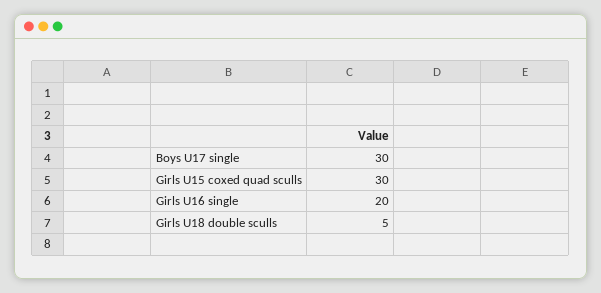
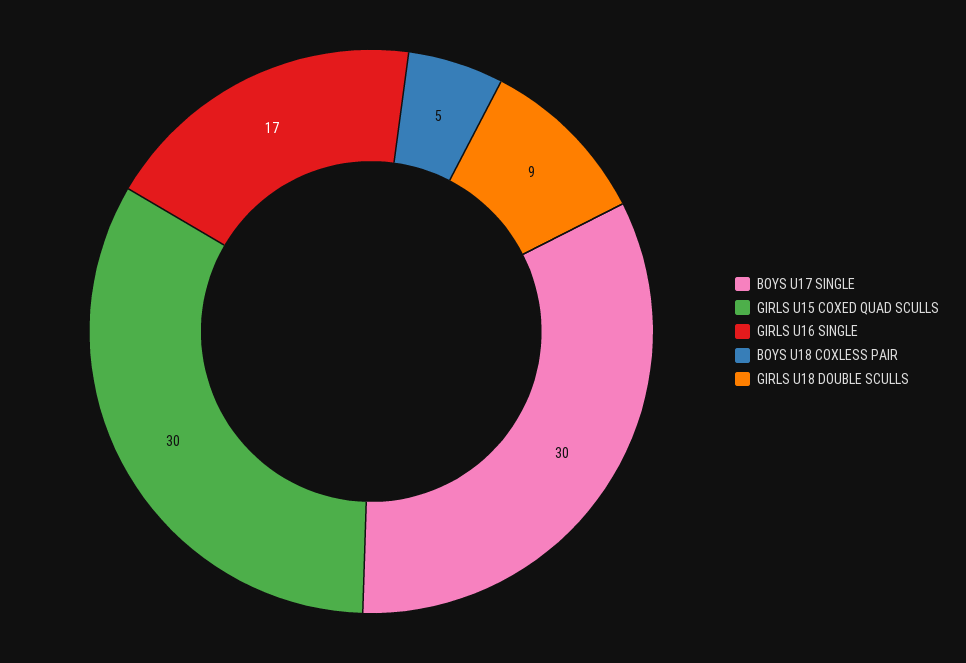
Girls U16 single: 20 -> 17
Girls U18 double sculls: 5 -> 9
BOYS U18 COXLESS PAIR: none -> 5

